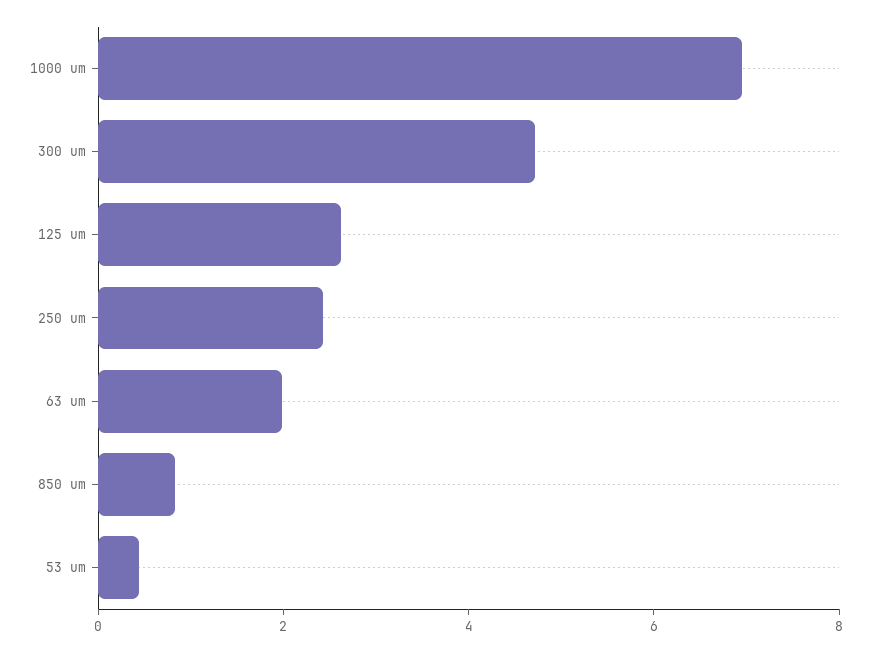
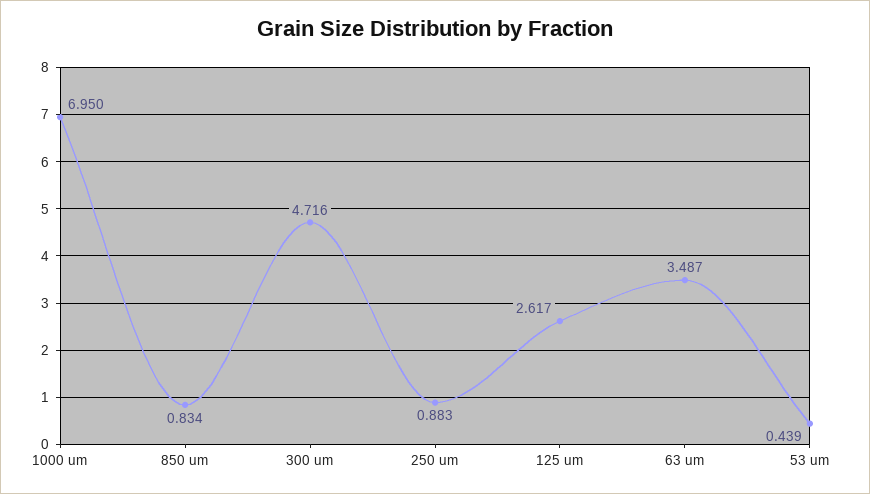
250 um: 2.5 -> 0.883
63 um: 2 -> 3.487

